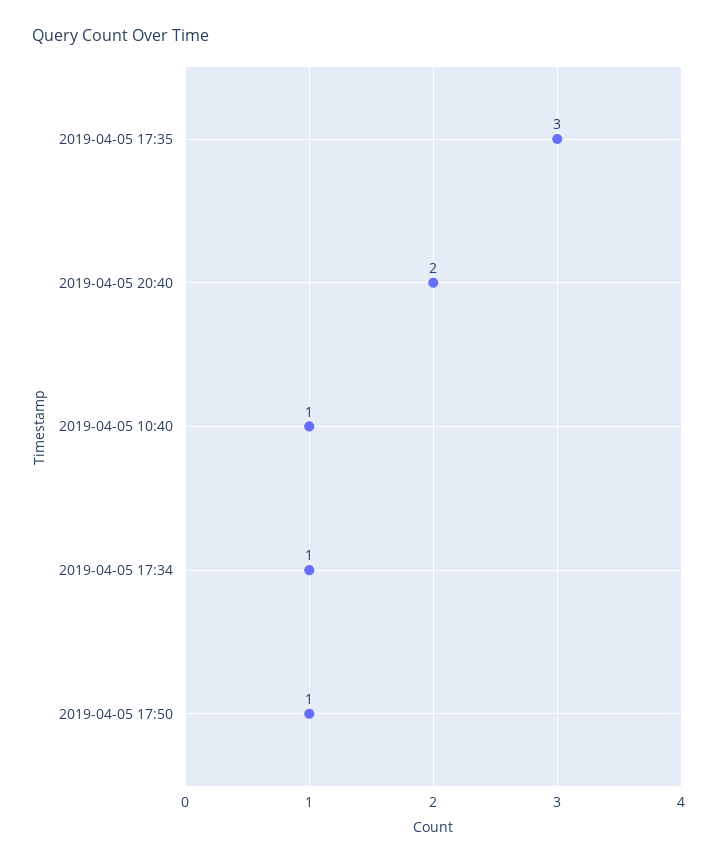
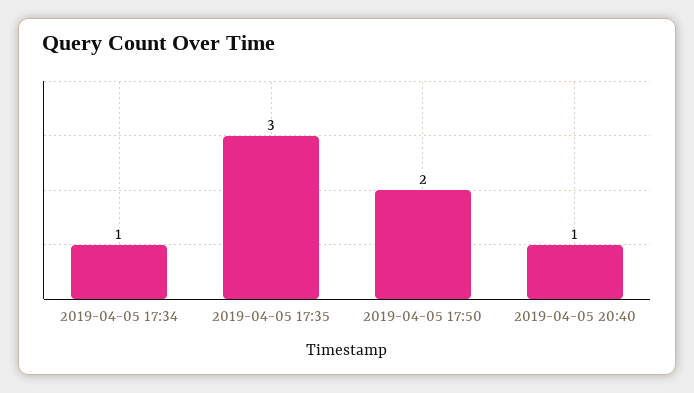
2019-04-05 20:40: 2 -> 1
2019-04-05 10:40: 1 -> none
2019-04-05 17:50: 1 -> 2

